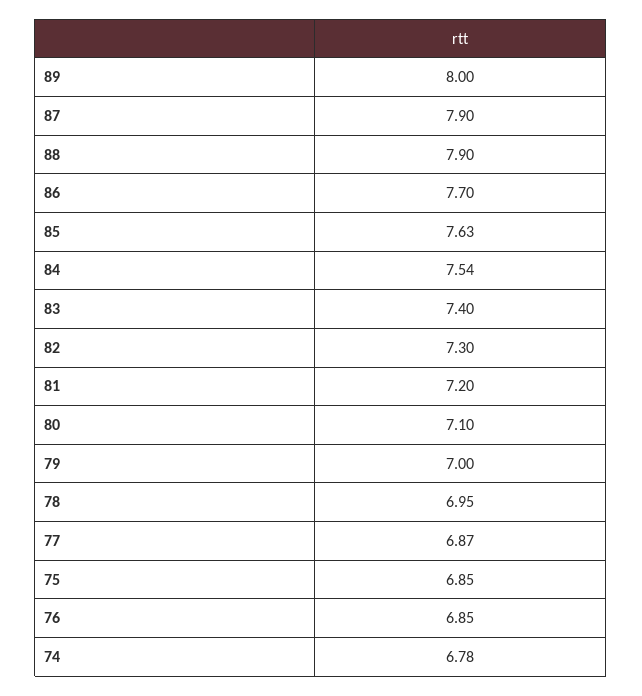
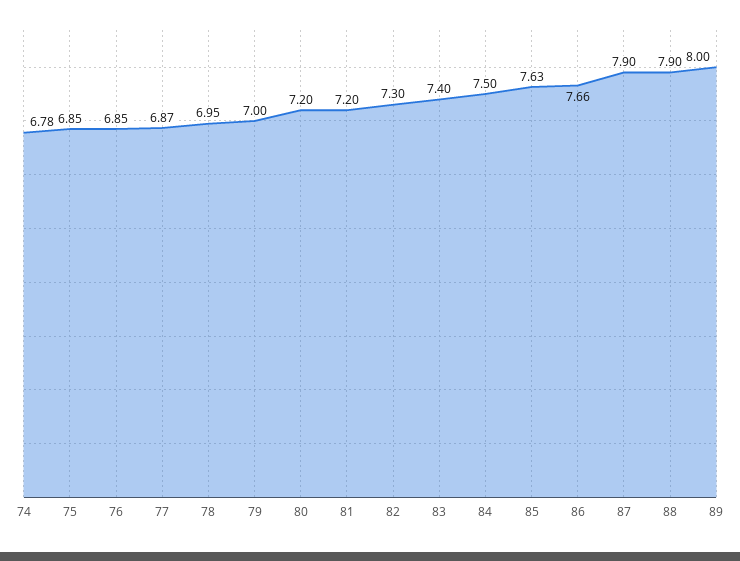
86: 7.7 -> 7.66
84: 7.54 -> 7.5
80: 7.1 -> 7.2

